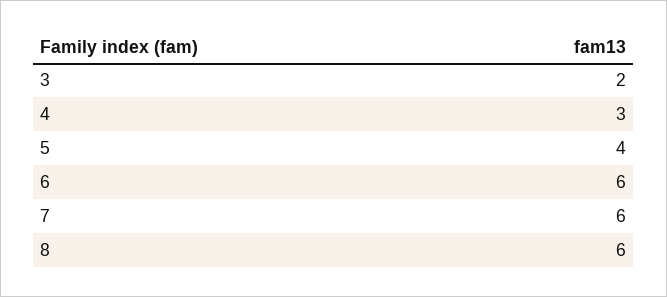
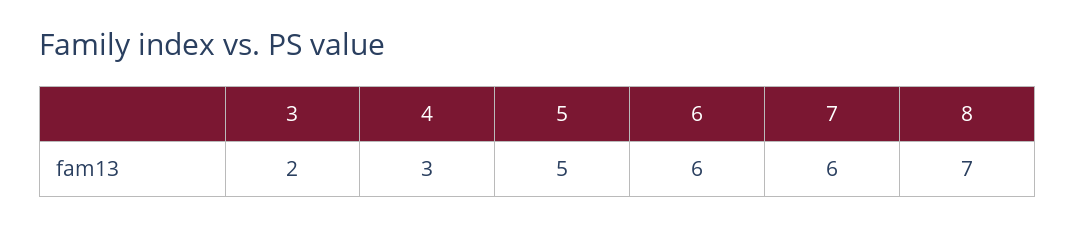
5: 4 -> 5
8: 6 -> 7

